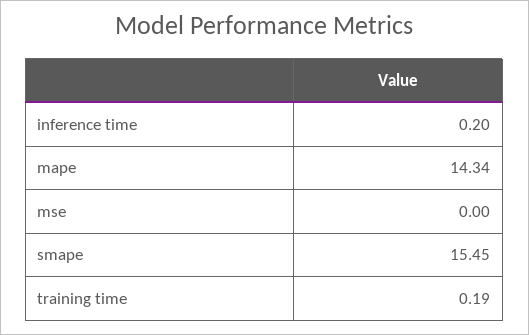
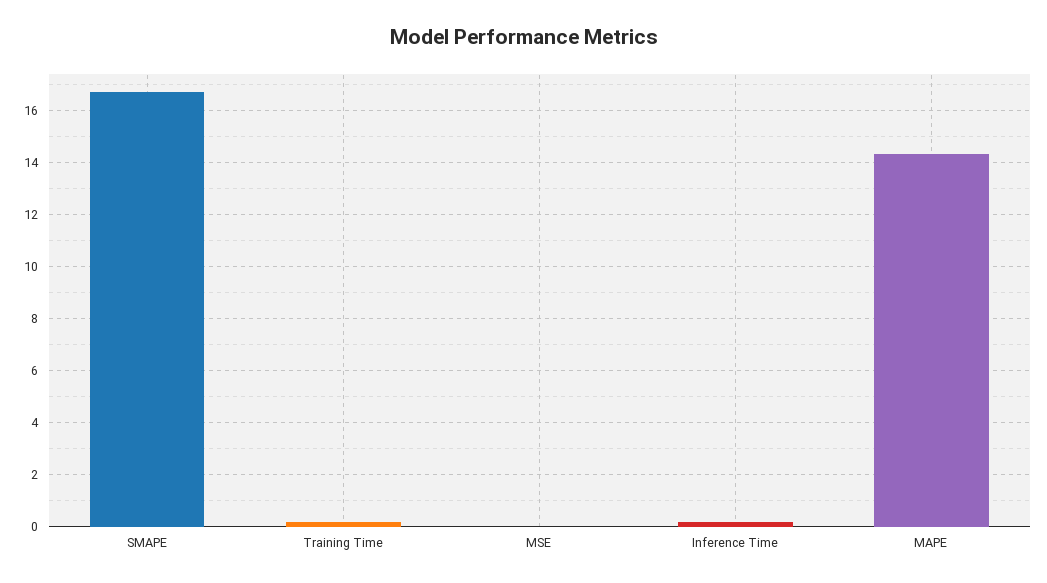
smape: 15.45 -> 16.75

